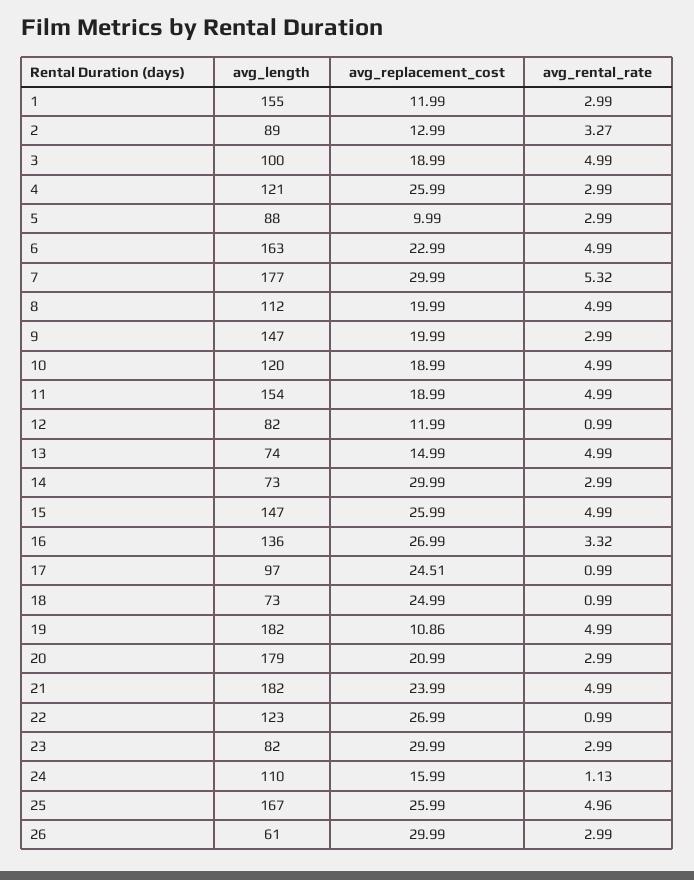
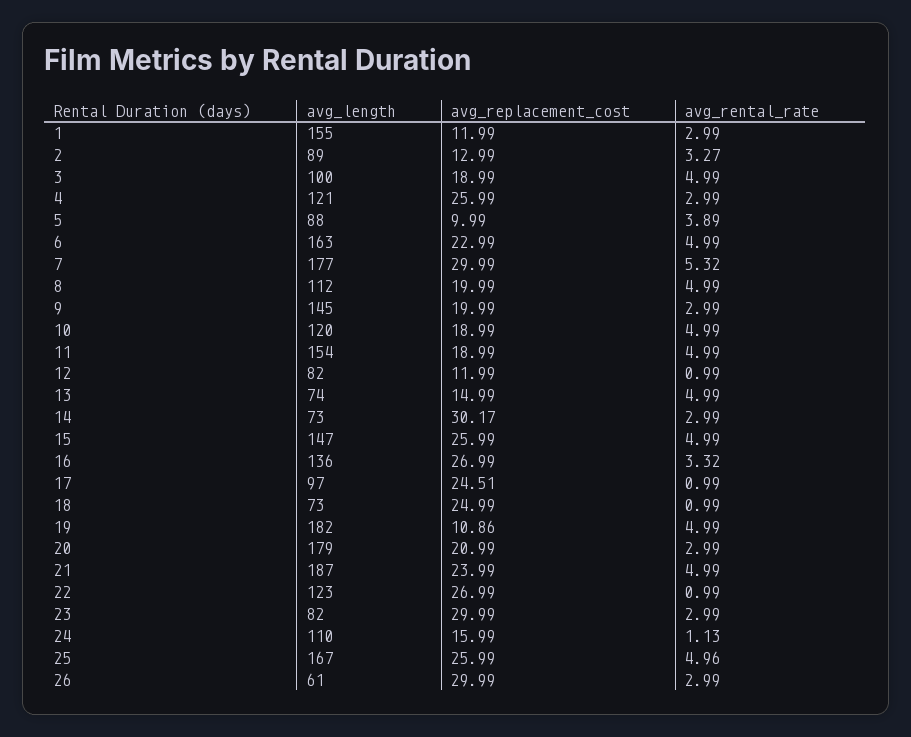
avg_rental_rate, 5: 2.99 -> 3.89
avg_length, 9: 147 -> 145
avg_replacement_cost, 14: 29.99 -> 30.17
avg_length, 21: 182 -> 187

